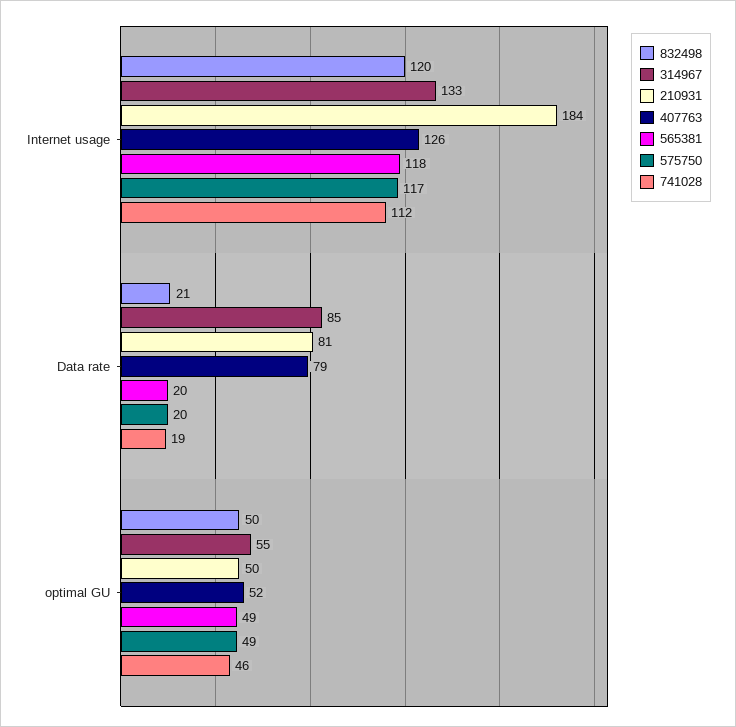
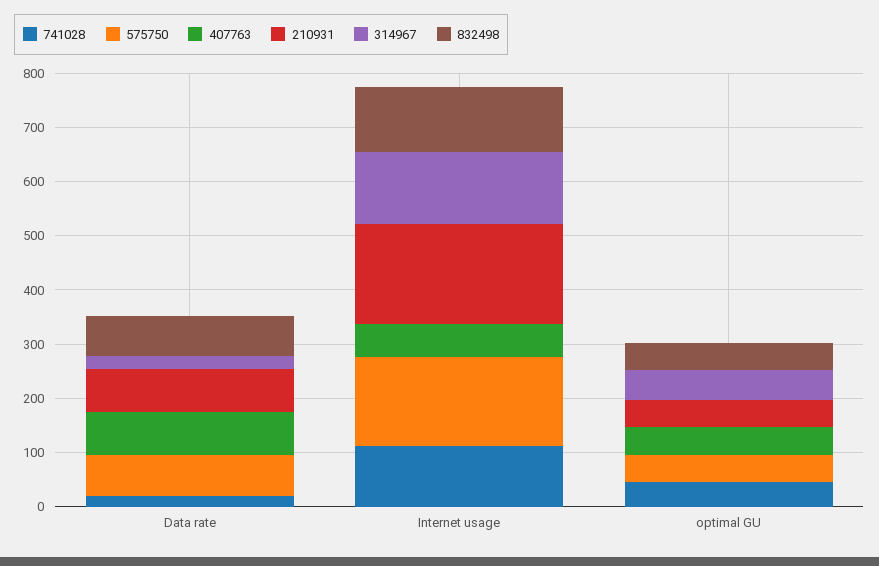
407763, Internet usage: 126 -> 60
565381, Internet usage: 118 -> none
575750, Internet usage: 117 -> 160
832498, Data rate: 21 -> 80
314967, Data rate: 85 -> 20
565381, Data rate: 20 -> none
575750, Data rate: 20 -> 80
565381, optimal GU: 49 -> none

